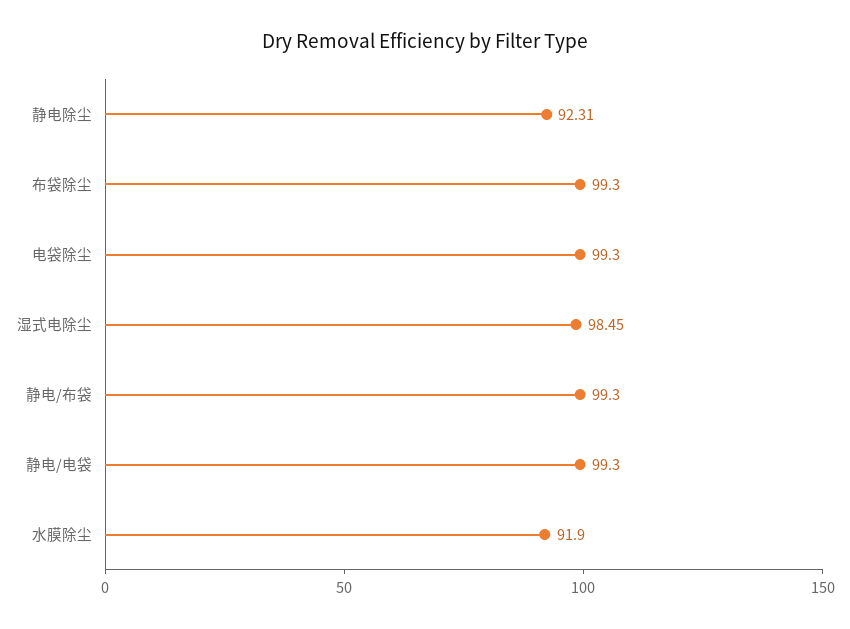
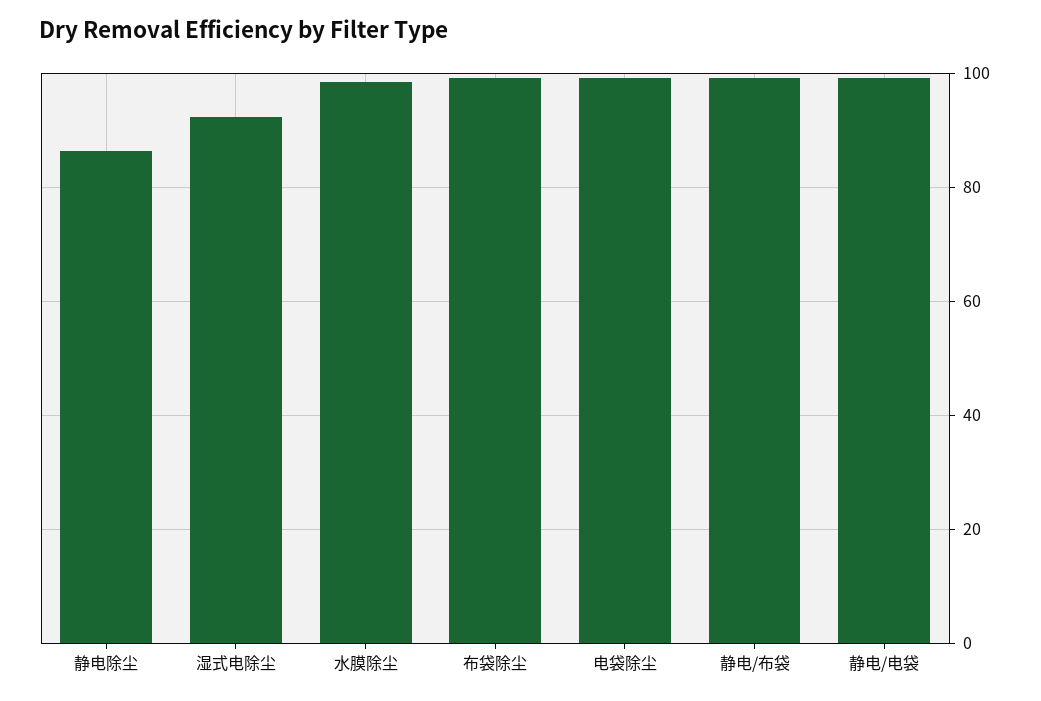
静电除尘: 92.31 -> 86
湿式电除尘: 98.45 -> 92
水膜除尘: 91.9 -> 98

